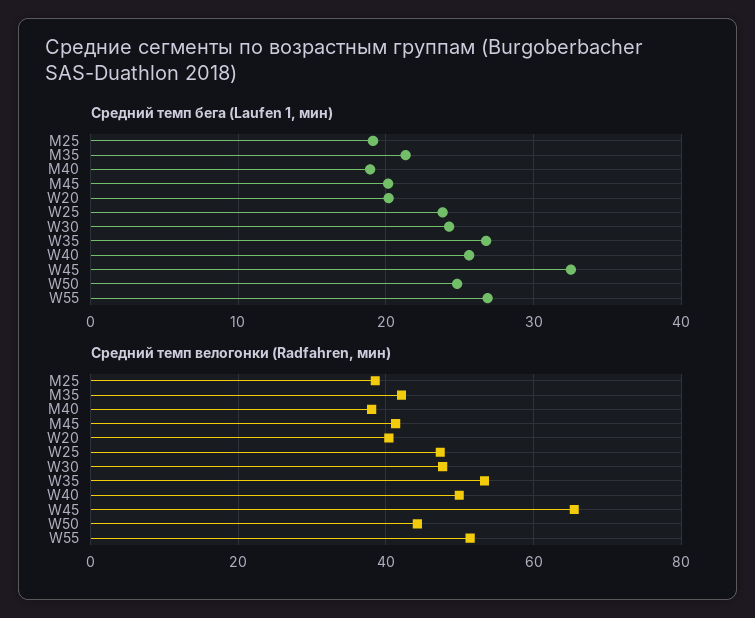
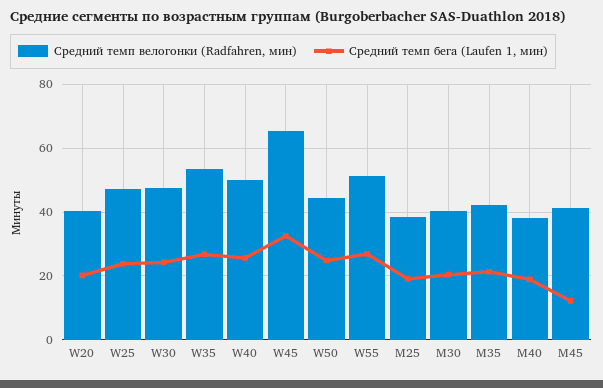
Средний темп бега (Laufen 1, мин), M45: 20 -> 12
Средний темп велогонки (Radfahren, мин), M30: none -> 40
Средний темп бега (Laufen 1, мин), M30: none -> 20

